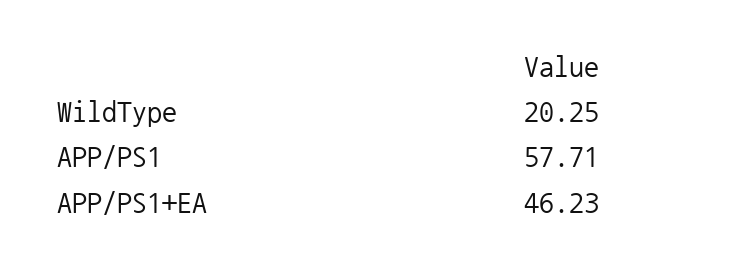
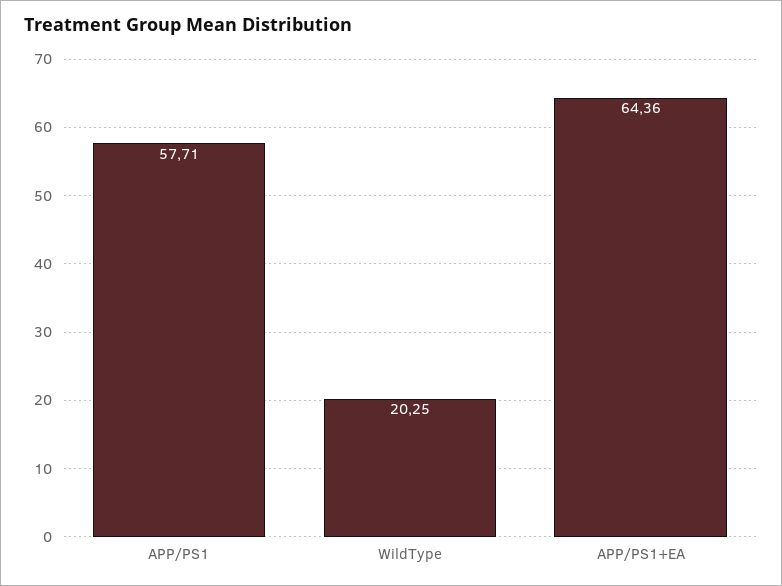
APP/PS1+EA: 46.23 -> 64.36

